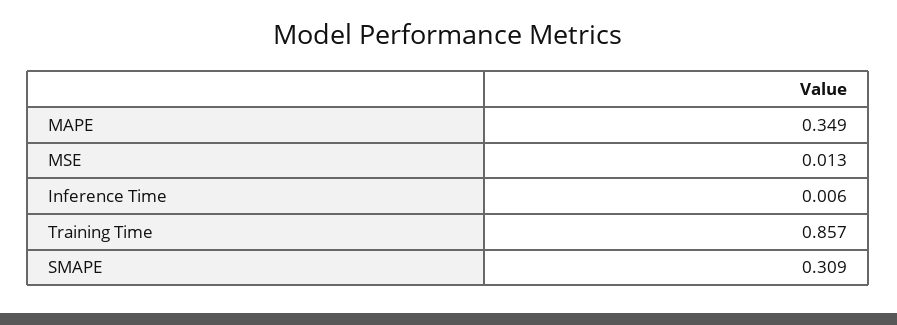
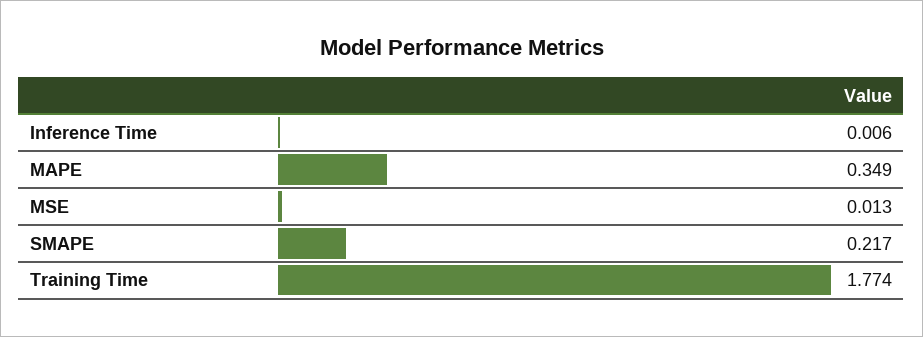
Training Time: 0.857 -> 1.774
SMAPE: 0.309 -> 0.217

